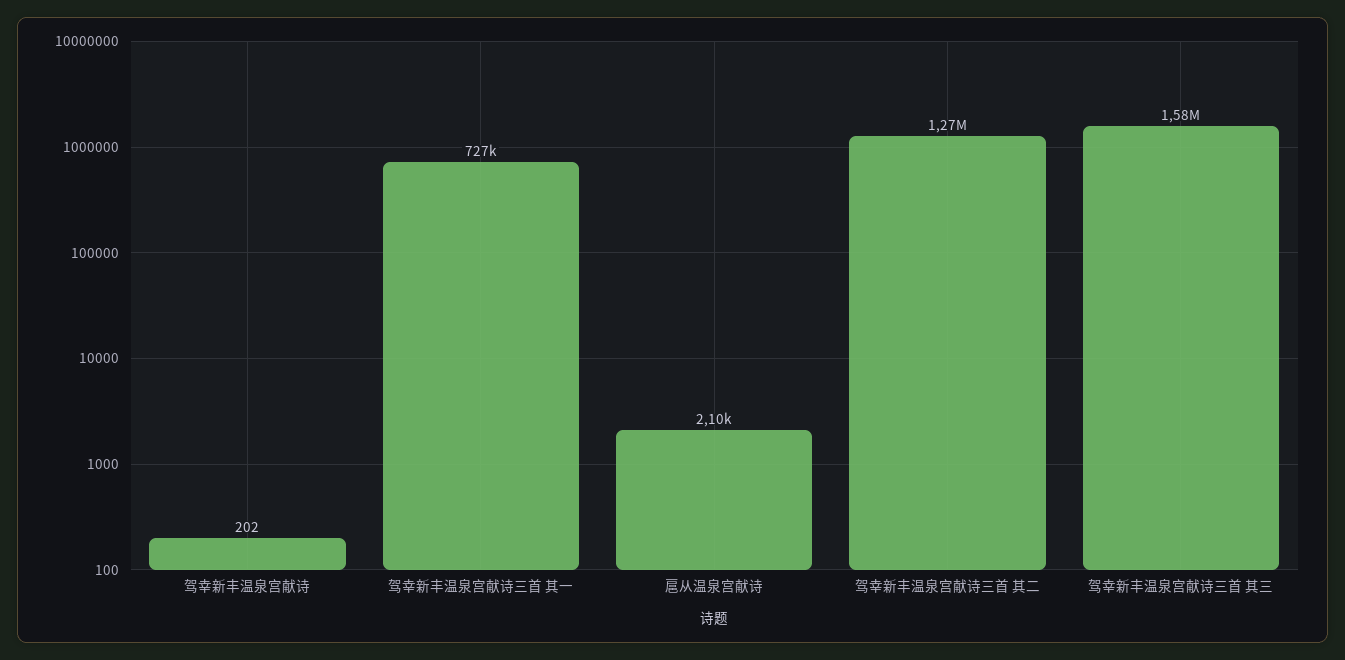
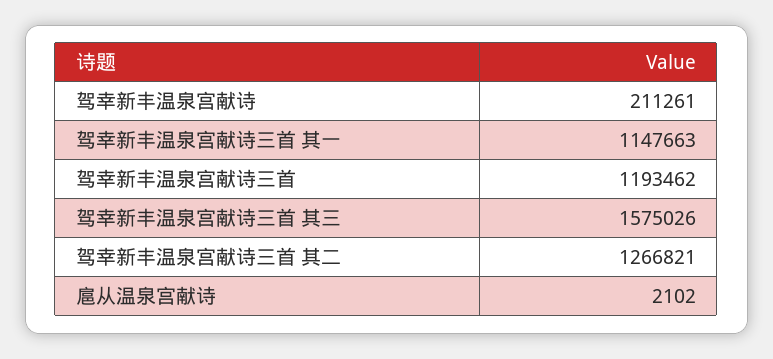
驾幸新丰温泉宫献诗: 202 -> 211261
驾幸新丰温泉宫献诗三首 其一: 727000 -> 1147663
驾幸新丰温泉宫献诗三首: none -> 1193462

